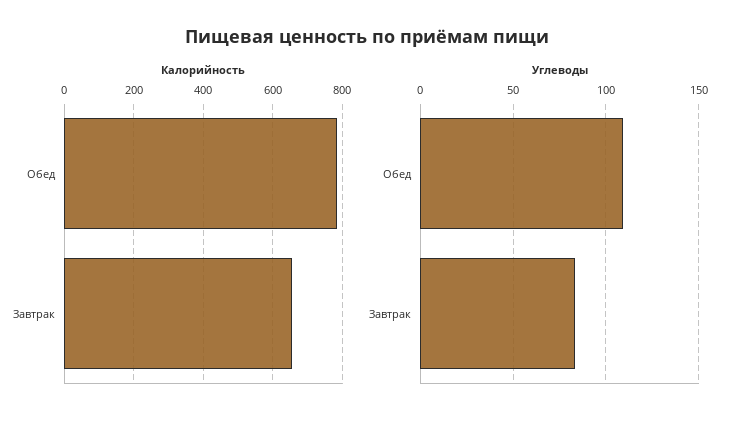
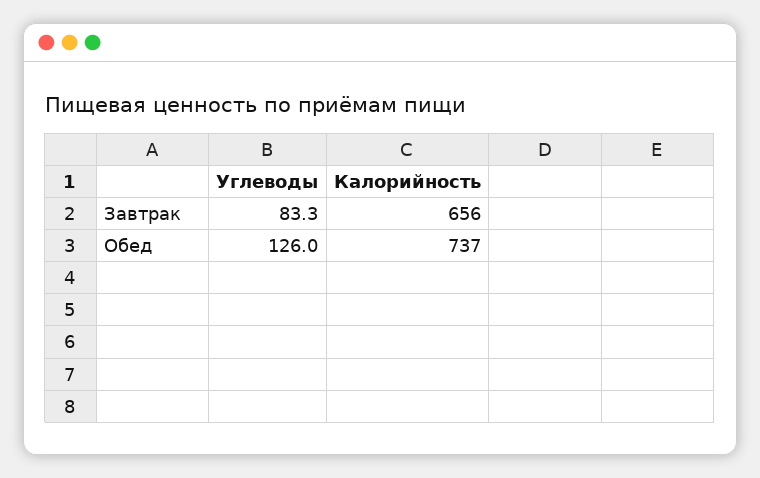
Калорийность, Обед: 780 -> 737
Углеводы, Обед: 110 -> 126

